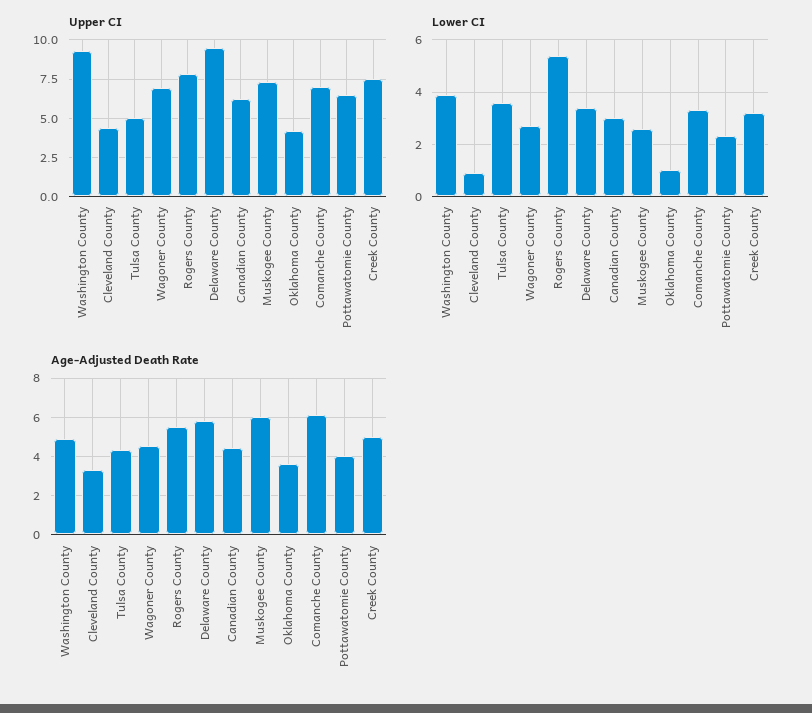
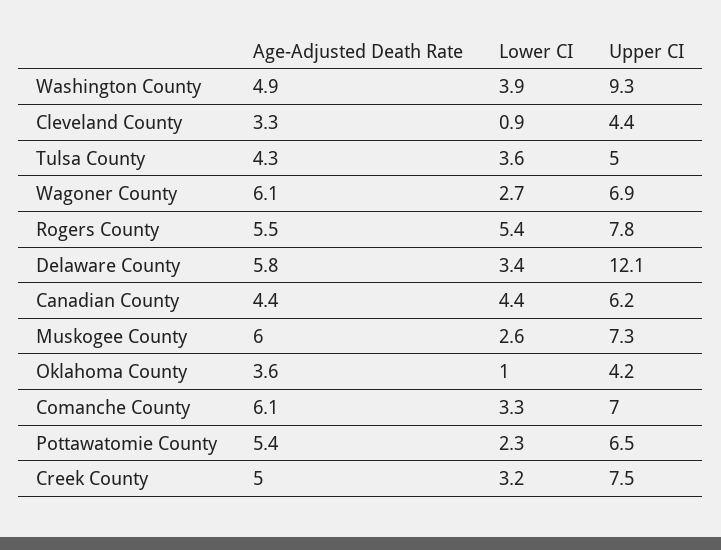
Upper CI, Delaware County: 9.5 -> 12.1
Lower CI, Canadian County: 3 -> 4.4
Age-Adjusted Death Rate, Wagoner County: 4.5 -> 6.1
Age-Adjusted Death Rate, Pottawatomie County: 4 -> 5.4

